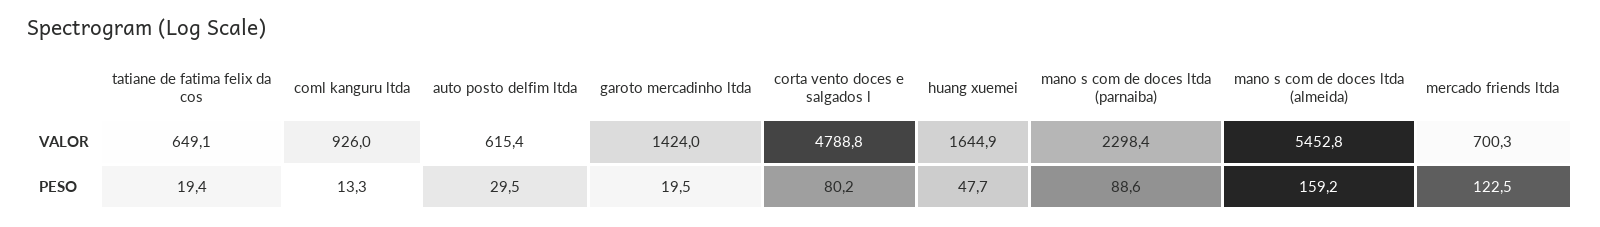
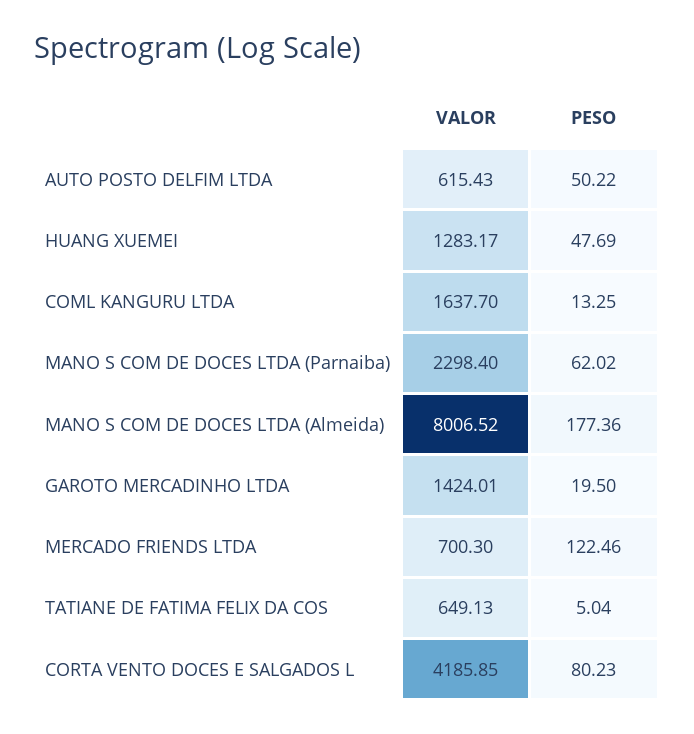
coml kanguru ltda, VALOR: 926 -> 1637.7
corta vento doces e salgados l, VALOR: 4788.8 -> 4185.85
huang xuemei, VALOR: 1644.9 -> 1283.17
mano s com de doces ltda (almeida), VALOR: 5452.8 -> 8006.52
tatiane de fatima felix da cos, PESO: 19.4 -> 5.04
auto posto delfim ltda, PESO: 29.5 -> 50.22
mano s com de doces ltda (parnaiba), PESO: 88.6 -> 62.02
mano s com de doces ltda (almeida), PESO: 159.2 -> 177.36

